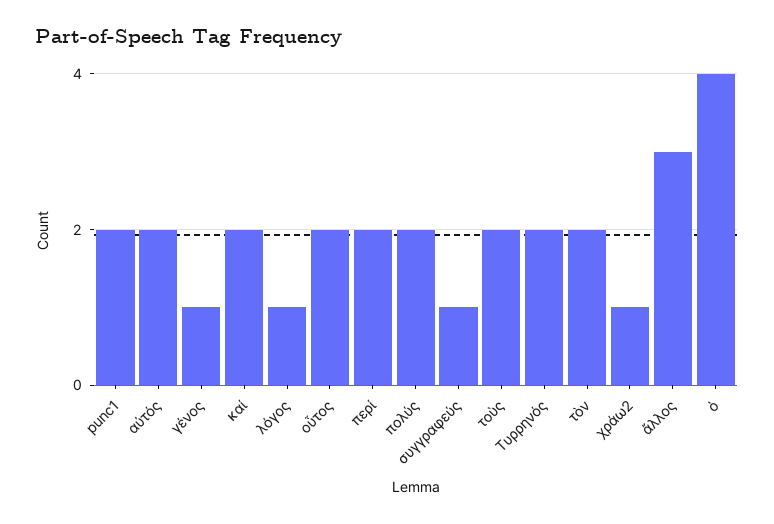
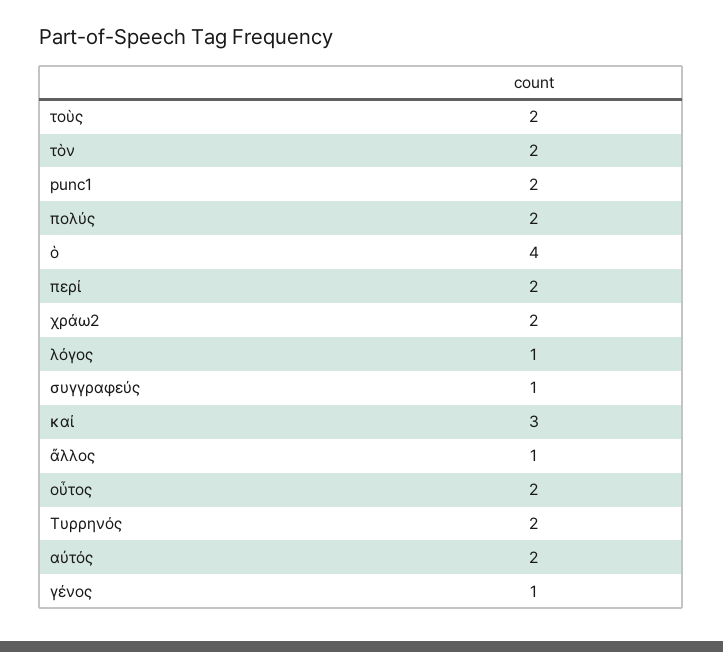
καί: 2 -> 3
χράω2: 1 -> 2
ἄλλος: 3 -> 1

